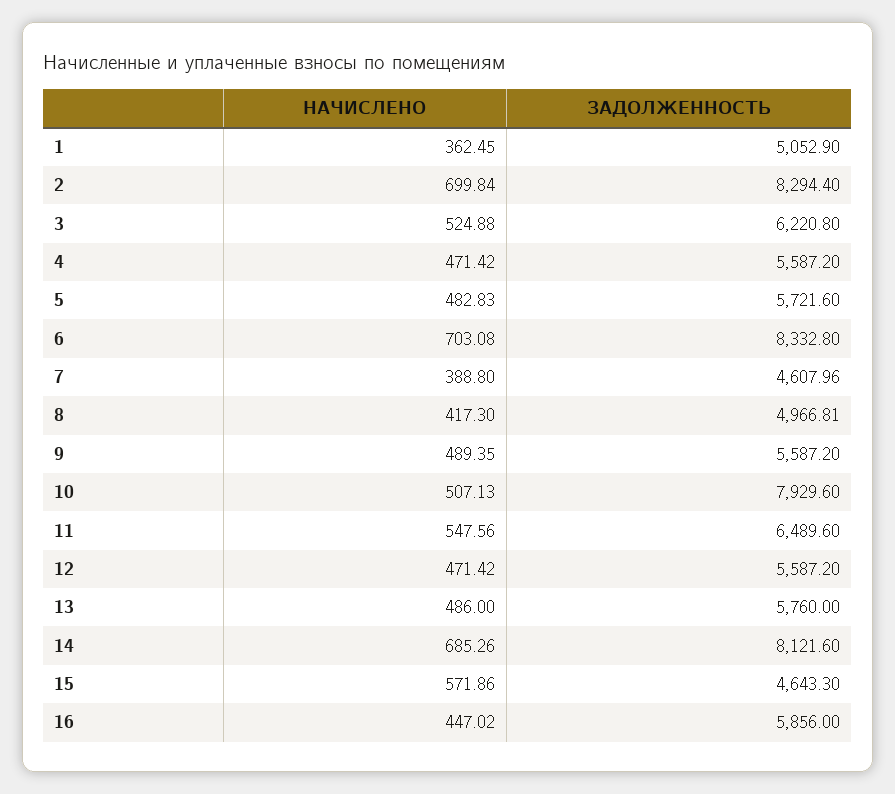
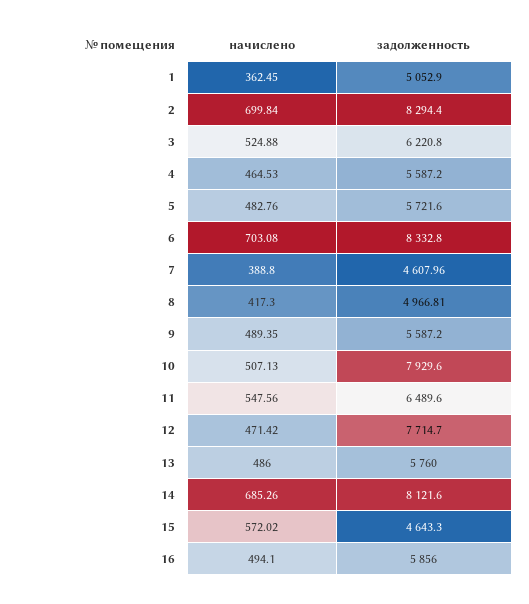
НАЧИСЛЕНО, 4: 471.42 -> 464.53
НАЧИСЛЕНО, 5: 482.83 -> 482.76
ЗАДОЛЖЕННОСТЬ, 12: 5587.2 -> 7714.7
НАЧИСЛЕНО, 15: 571.86 -> 572.02
НАЧИСЛЕНО, 16: 447.02 -> 494.1

